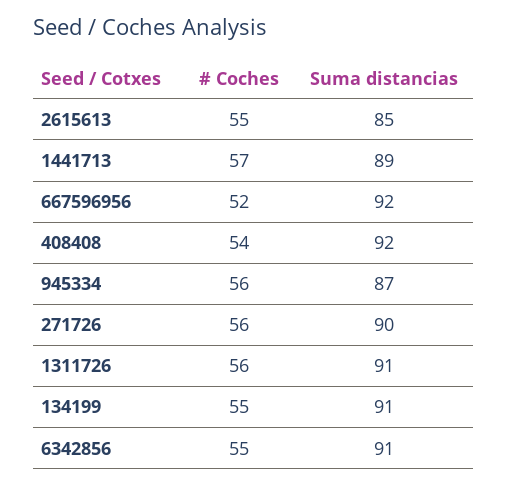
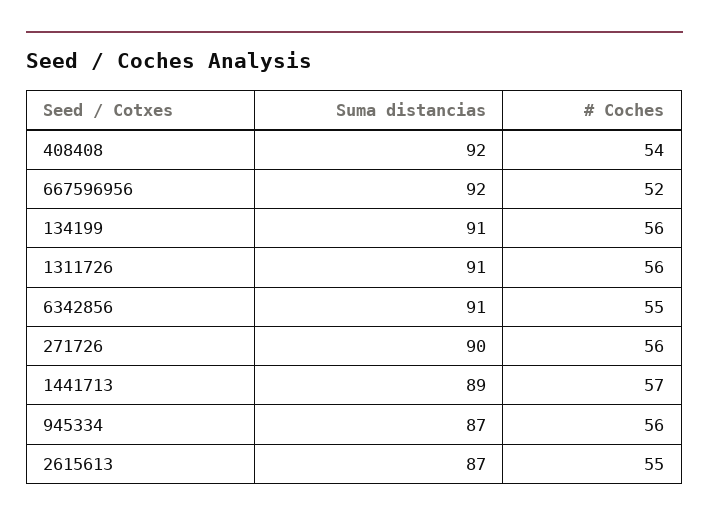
Suma distancias, 2615613: 85 -> 87
# Coches, 134199: 55 -> 56

